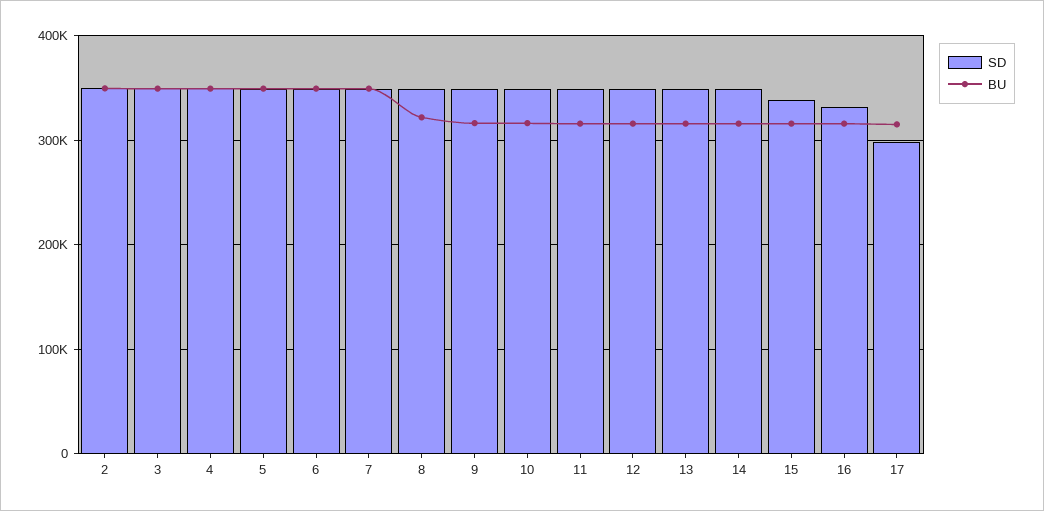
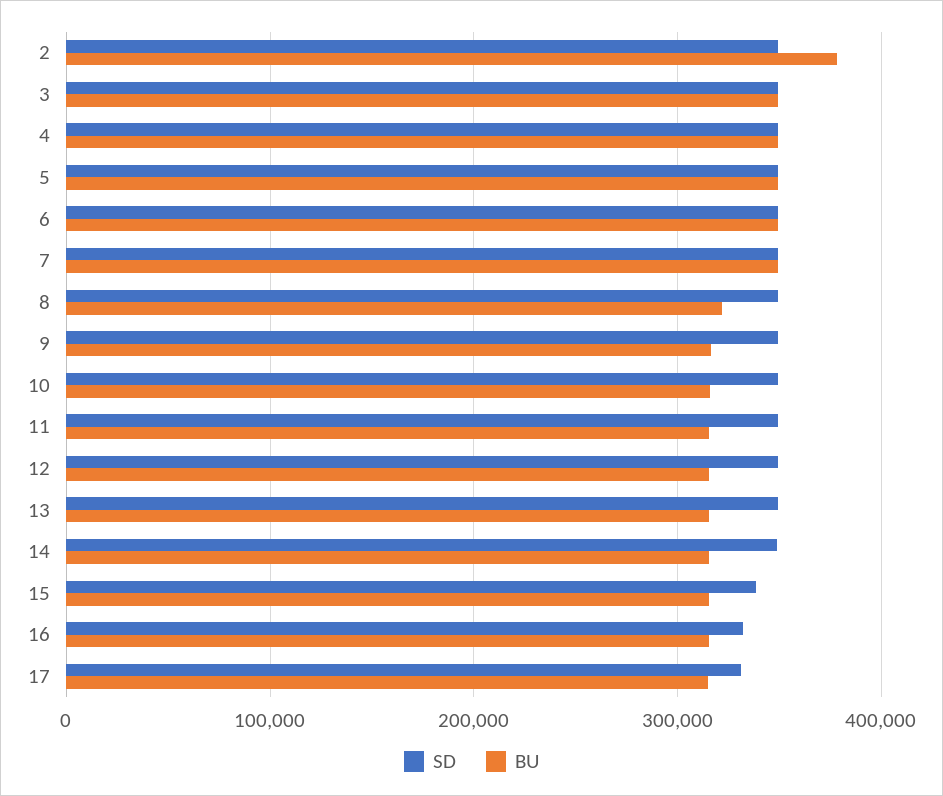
BU, 2: 350000 -> 380000
SD, 17: 300000 -> 330000

